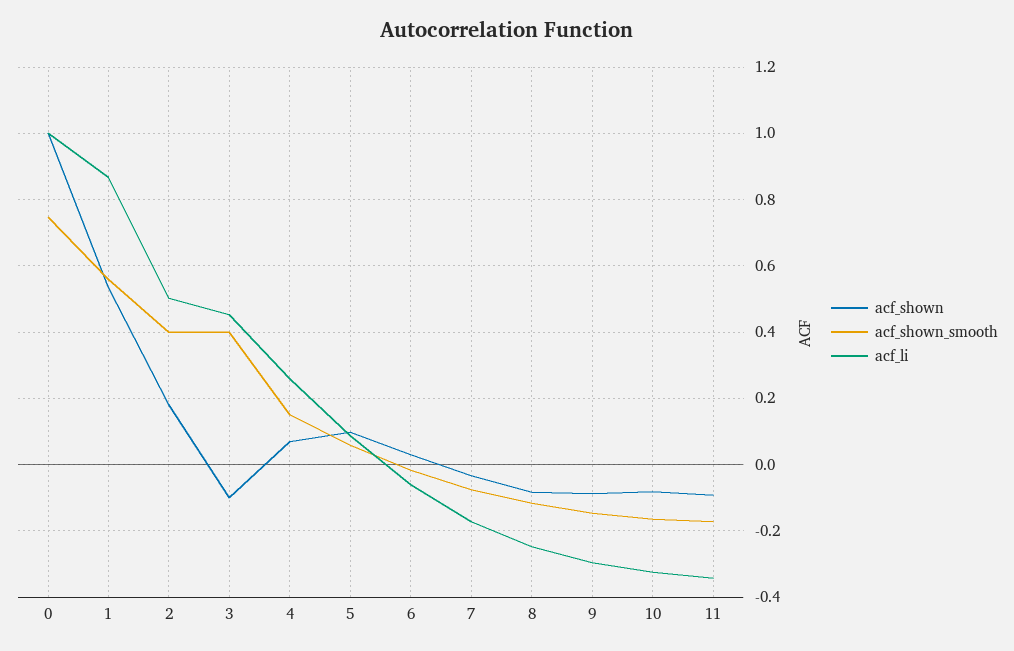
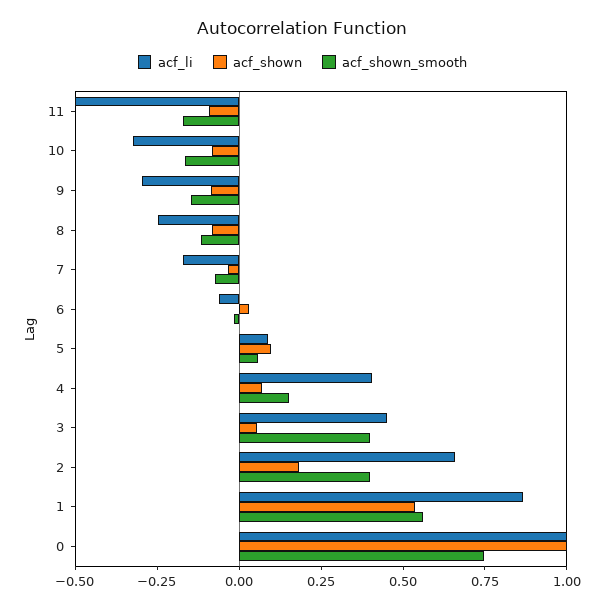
acf_li, 2: 0.5 -> 0.65
acf_shown, 3: -0.1 -> 0.05
acf_li, 4: 0.26 -> 0.4
acf_li, 11: -0.34 -> -0.5

